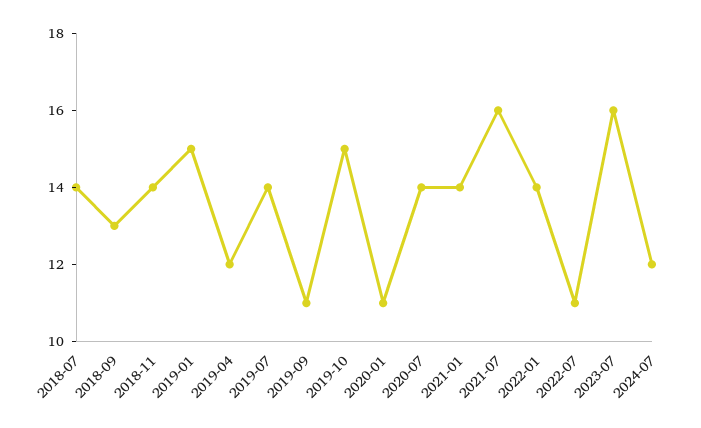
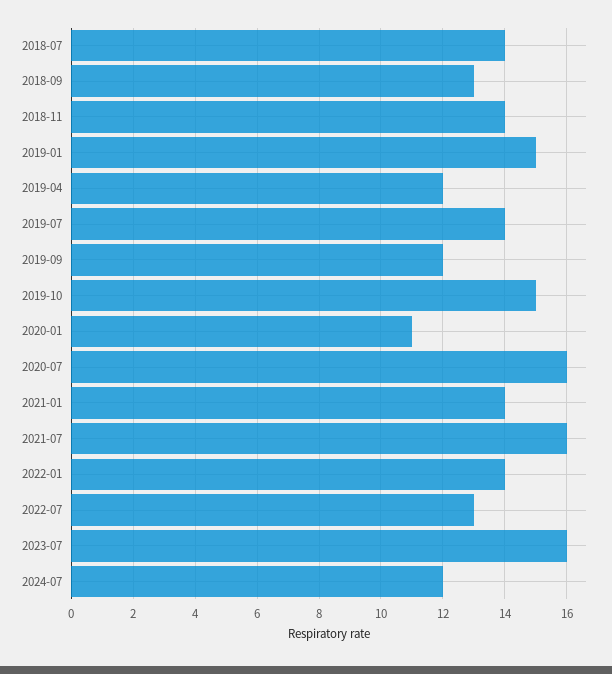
2019-09: 11 -> 12
2020-07: 14 -> 16
2022-07: 11 -> 13

